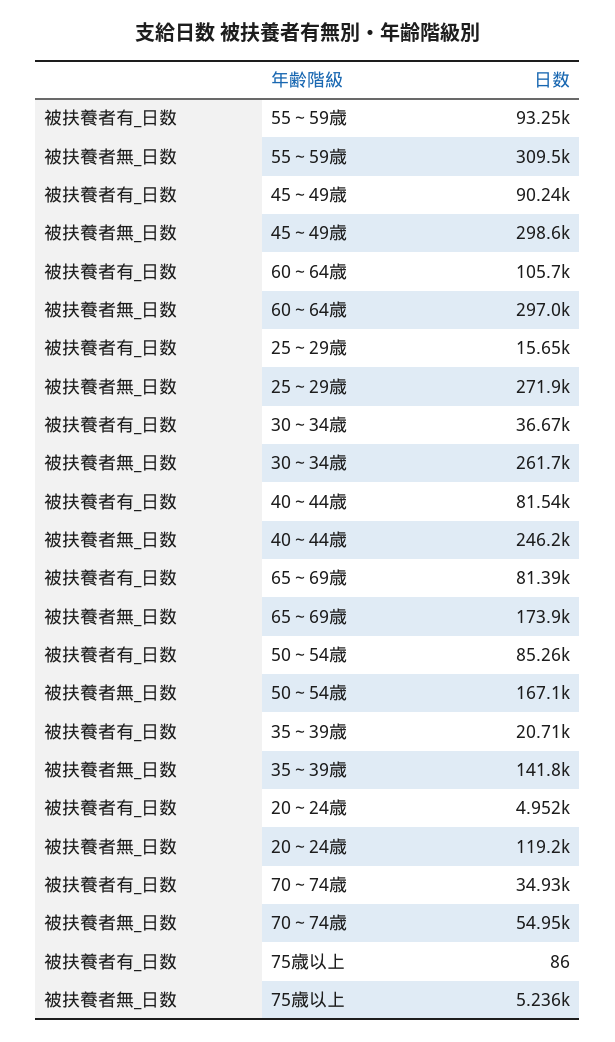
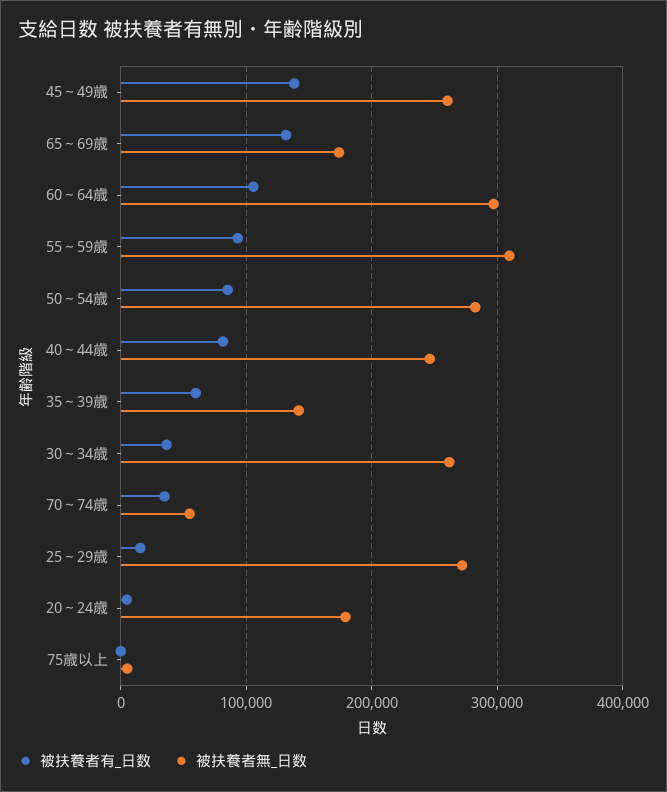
被扶養者有_日数, 45～49歳: 90240 -> 140000
被扶養者無_日数, 45～49歳: 298600 -> 260000
被扶養者有_日数, 65～69歳: 81390 -> 130000
被扶養者無_日数, 50～54歳: 167100 -> 280000
被扶養者有_日数, 35～39歳: 20710 -> 60000
被扶養者無_日数, 20～24歳: 119200 -> 180000

